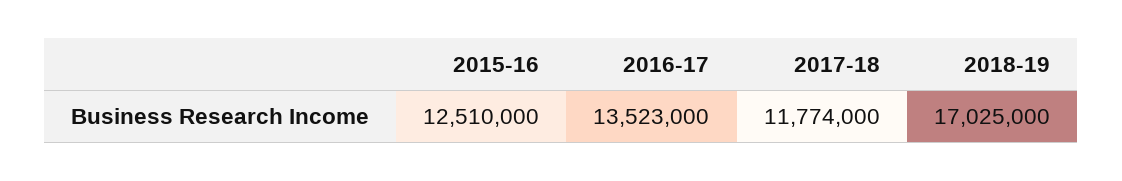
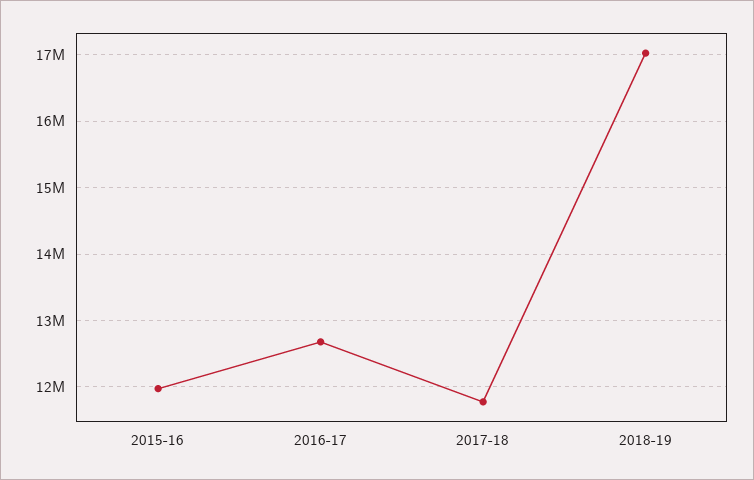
2015-16: 12510000 -> 12000000
2016-17: 13523000 -> 12700000

